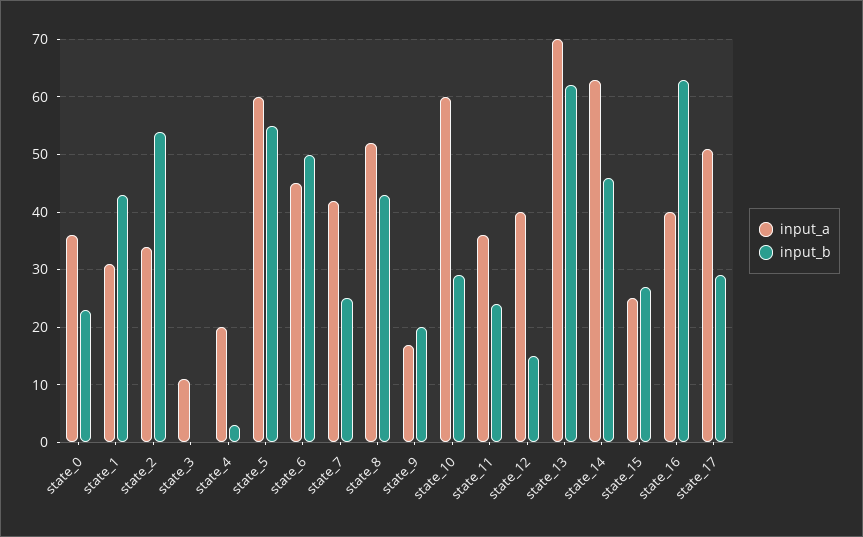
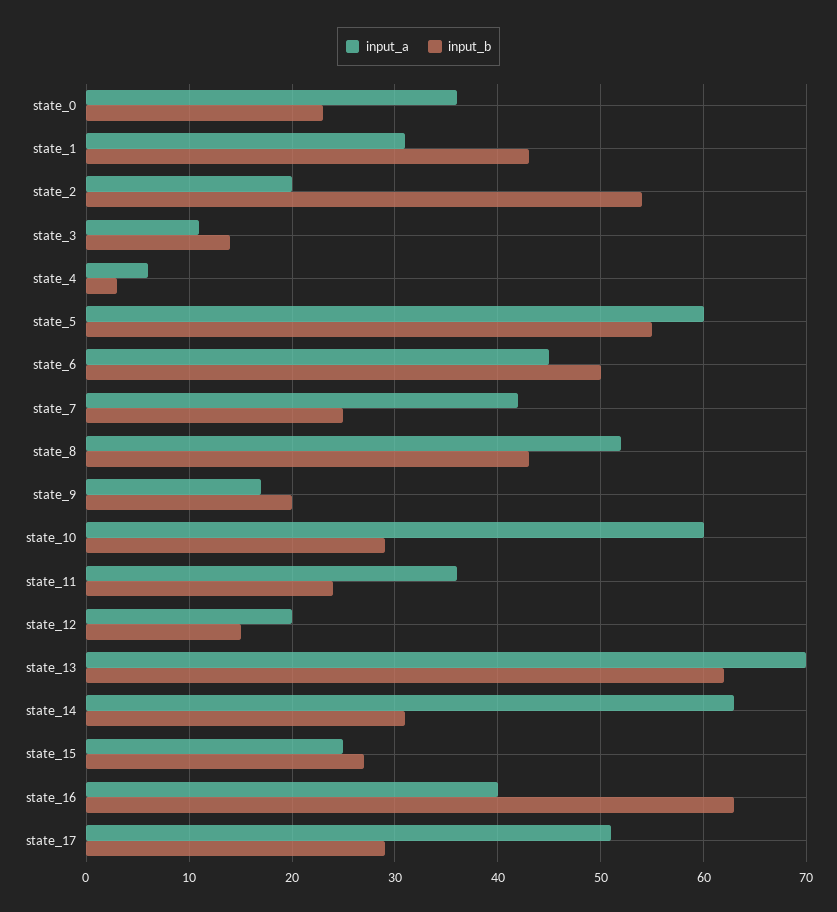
input_a, state_2: 35 -> 20
input_b, state_3: 0 -> 14
input_a, state_4: 20 -> 6
input_a, state_12: 40 -> 20
input_b, state_14: 45 -> 31

